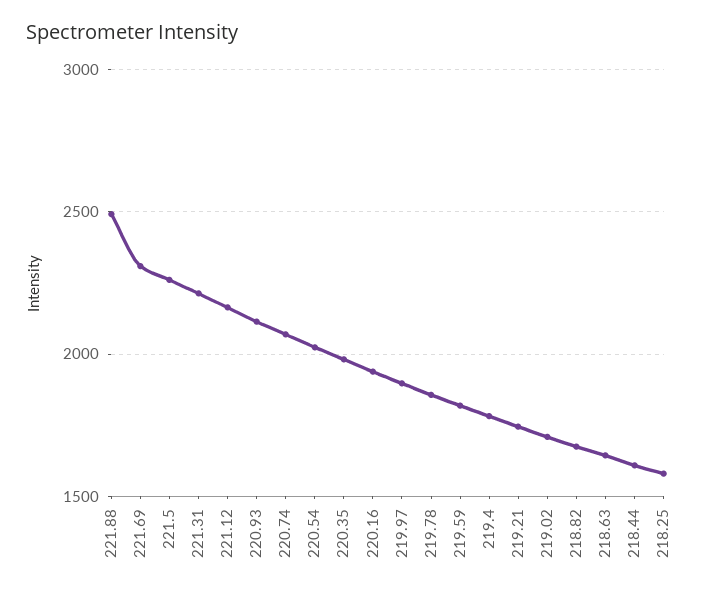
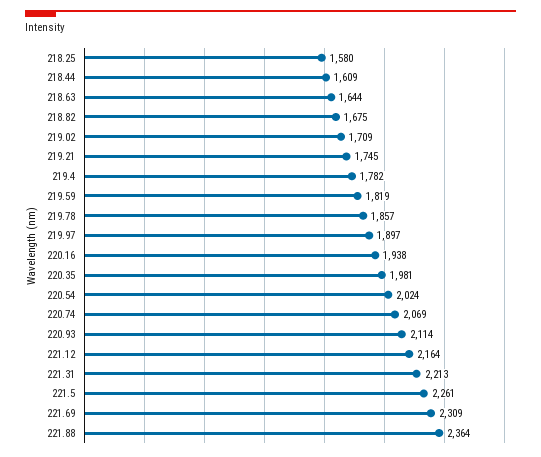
221.88: 2500 -> 2364

